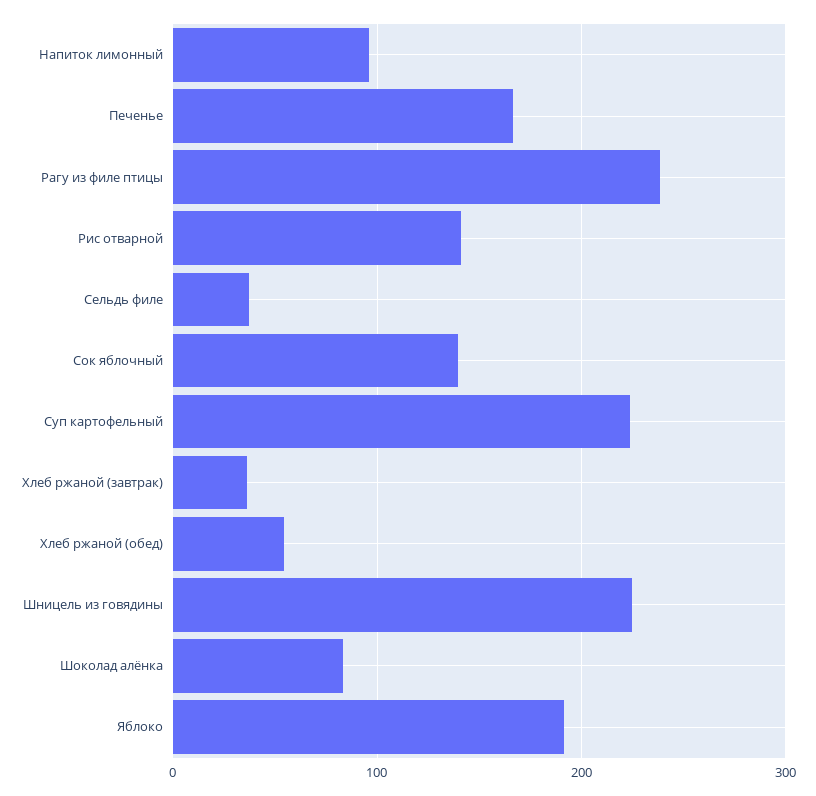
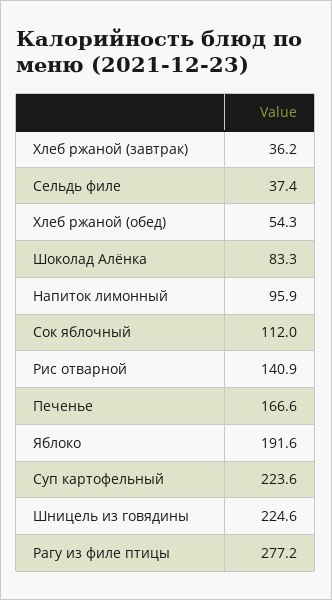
Рагу из филе птицы: 240 -> 277.2
Сок яблочный: 140 -> 112

